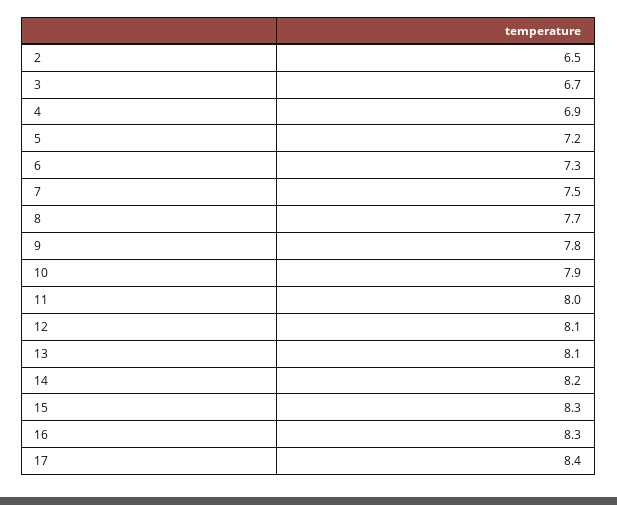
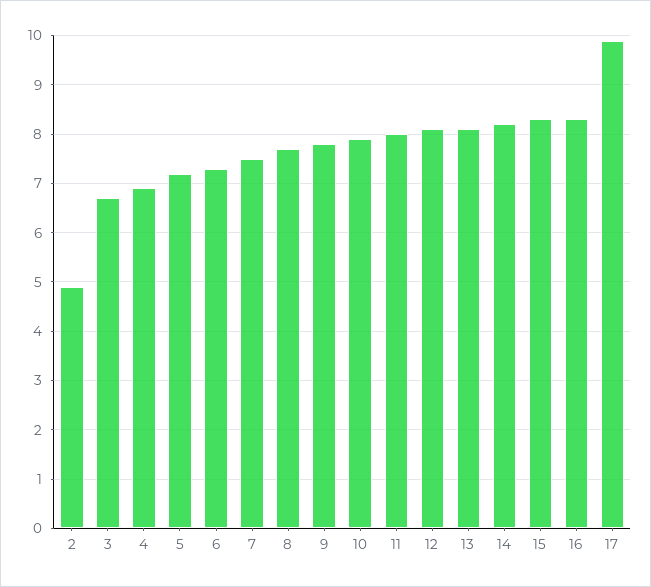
2: 6.5 -> 5
17: 8.4 -> 10

